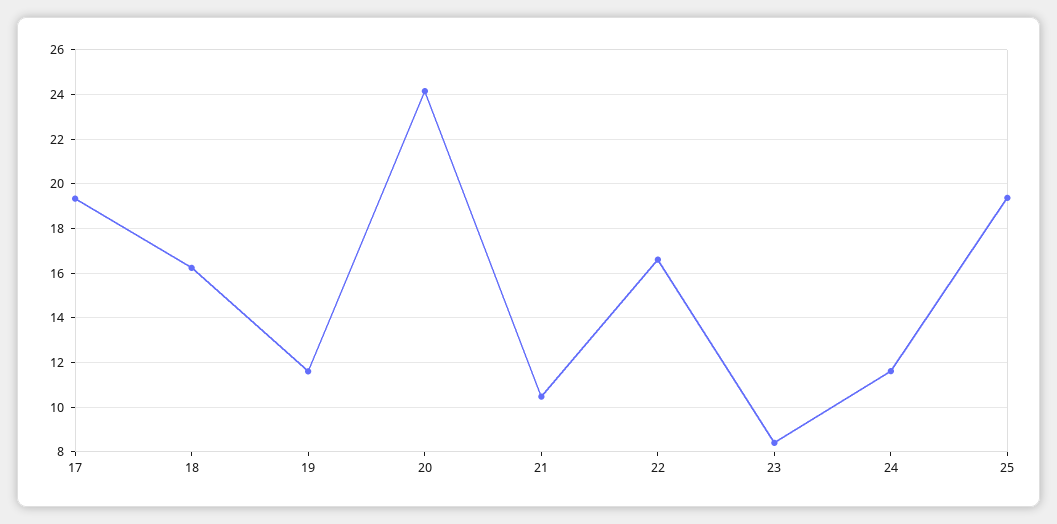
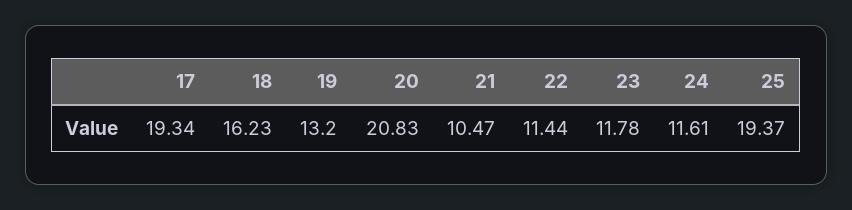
19: 11.5 -> 13.2
20: 24 -> 20.83
22: 16.5 -> 11.44
23: 8.5 -> 11.78

